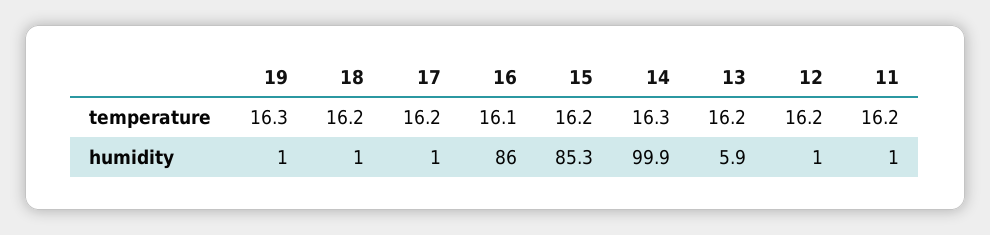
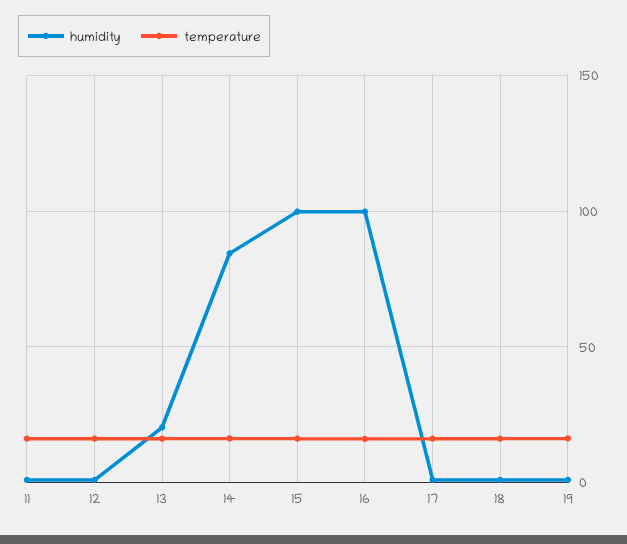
humidity, 16: 86 -> 100
humidity, 15: 85.3 -> 100
humidity, 14: 99.9 -> 85
humidity, 13: 5.9 -> 20

